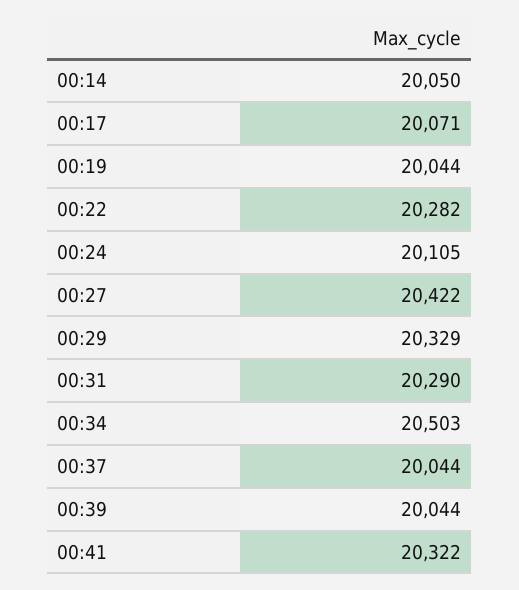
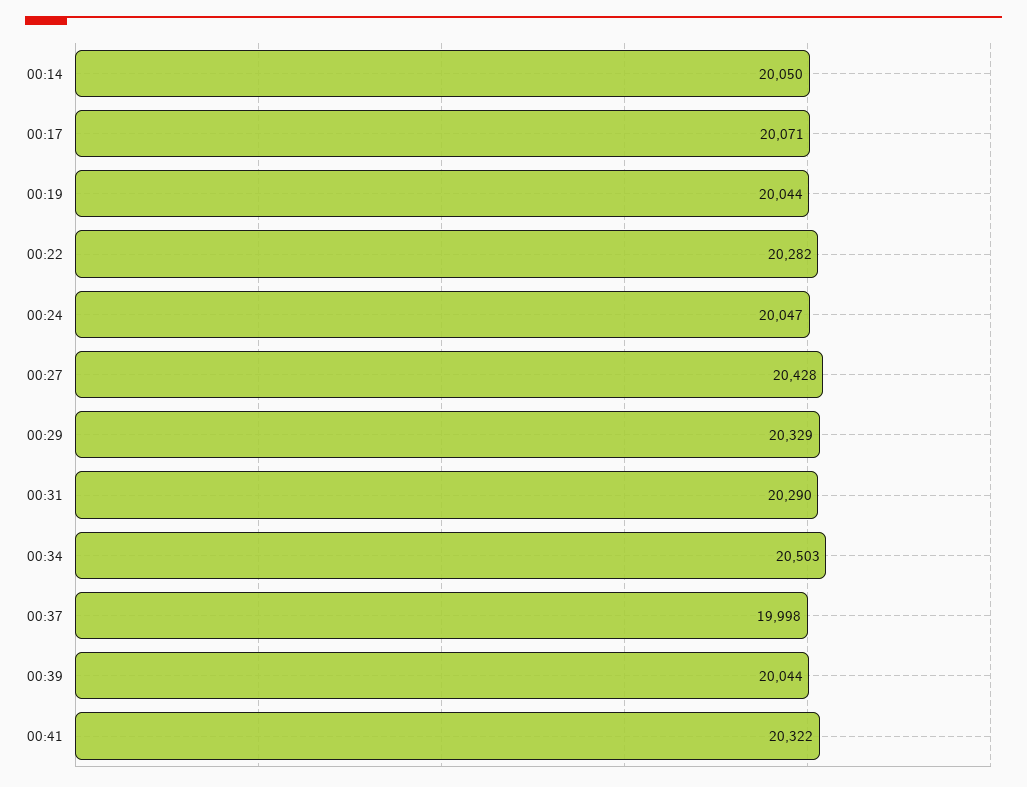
00:24: 20105 -> 20047
00:27: 20422 -> 20428
00:37: 20044 -> 19998

